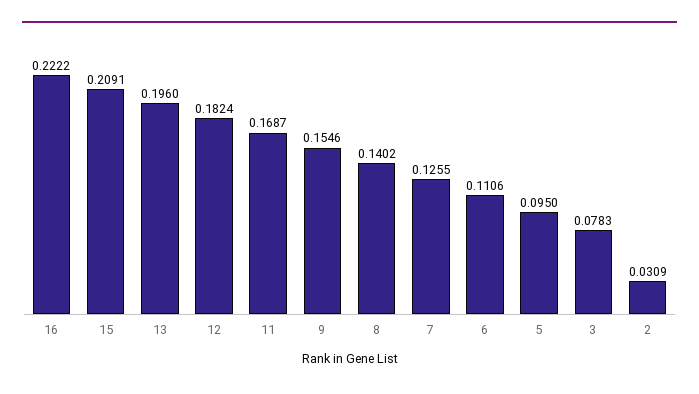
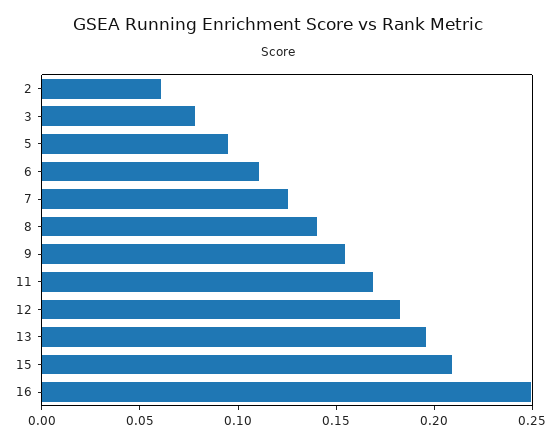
16: 0.2222 -> 0.25
2: 0.0309 -> 0.06

